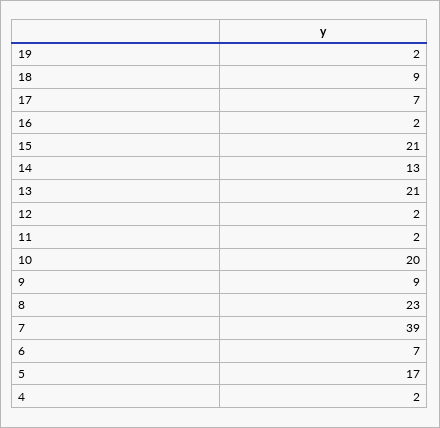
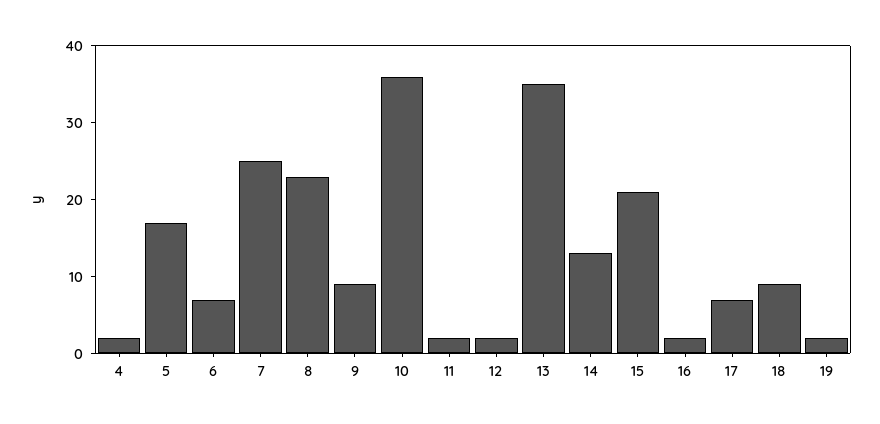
13: 21 -> 35
10: 20 -> 35
7: 39 -> 25

